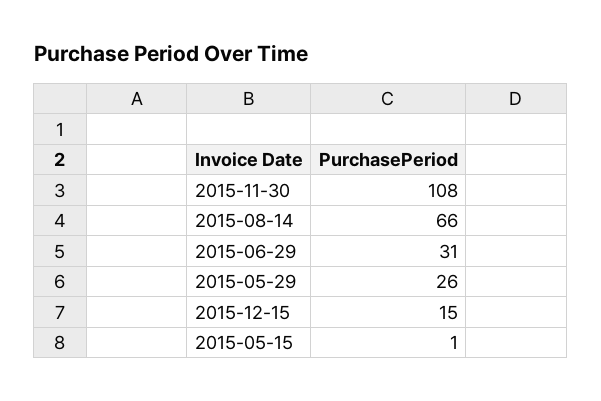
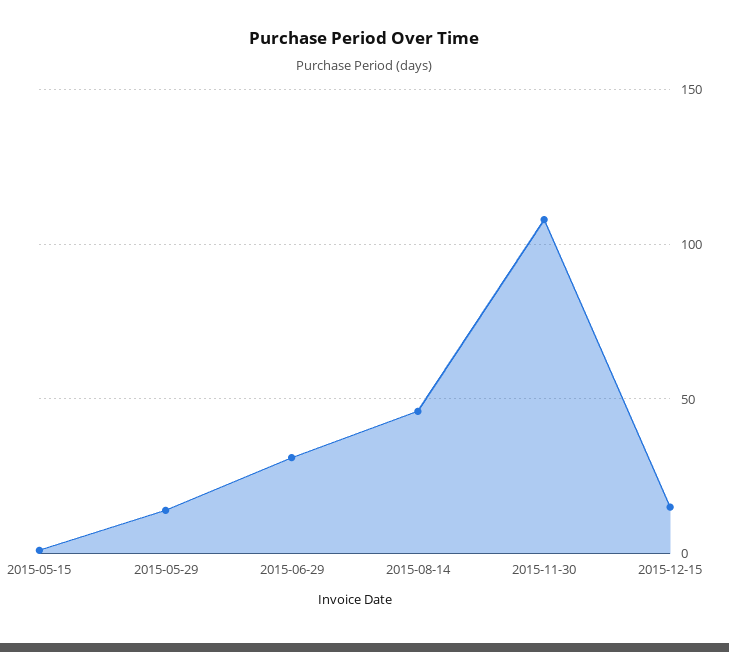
2015-08-14: 66 -> 45
2015-05-29: 26 -> 15

